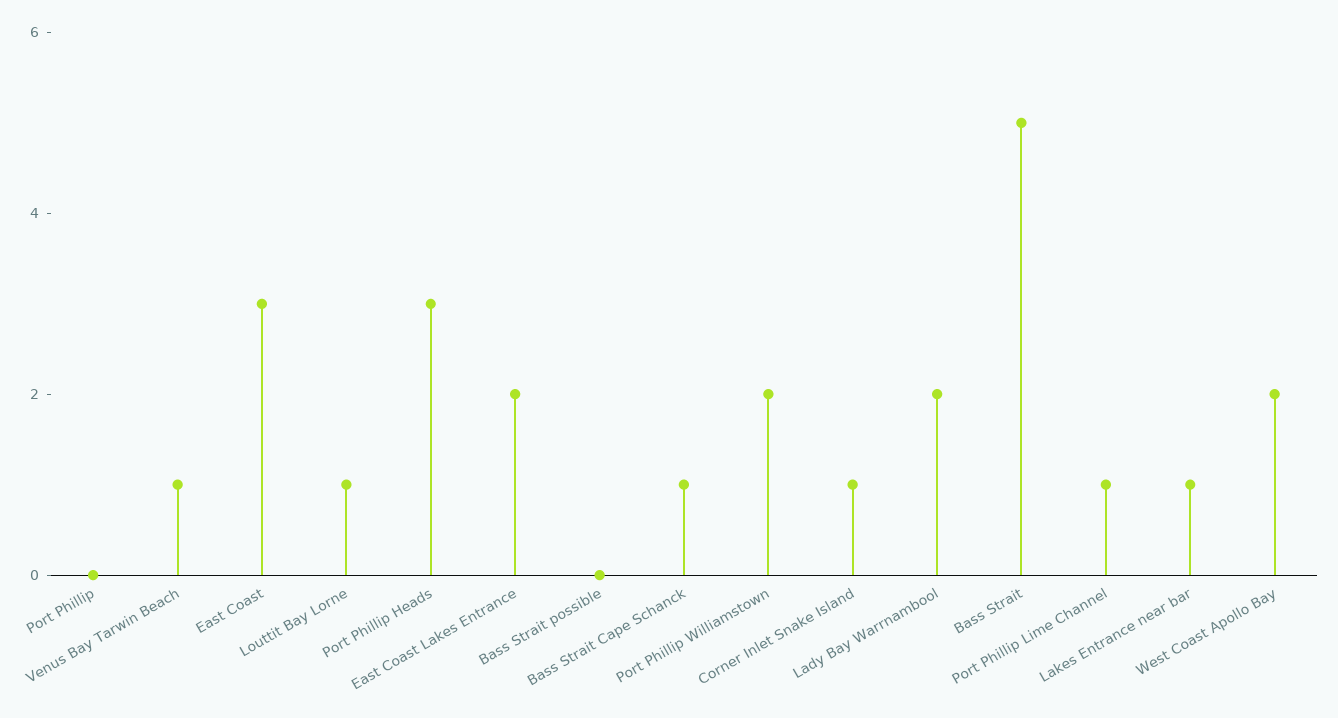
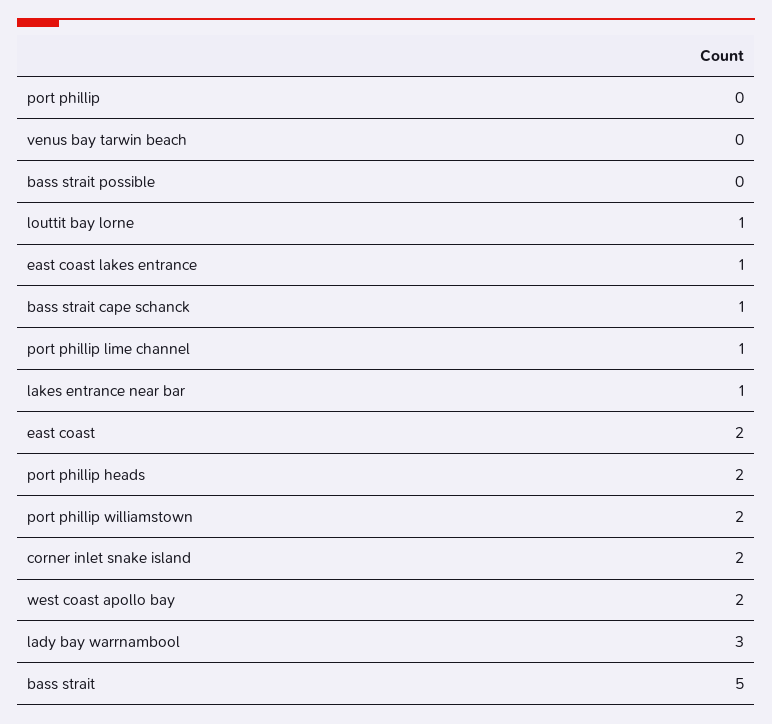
Venus Bay Tarwin Beach: 1 -> 0
East Coast: 3 -> 2
Port Phillip Heads: 3 -> 2
East Coast Lakes Entrance: 2 -> 1
Corner Inlet Snake Island: 1 -> 2
Lady Bay Warrnambool: 2 -> 3

